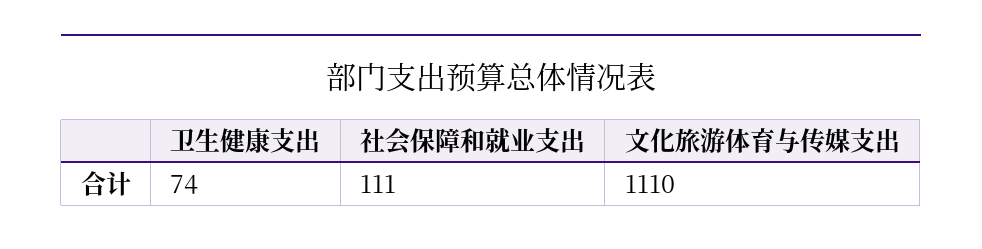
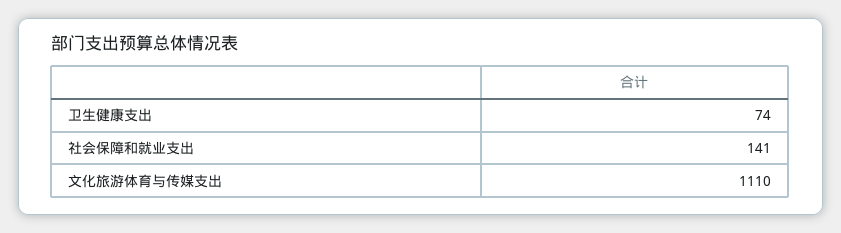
社会保障和就业支出: 111 -> 141

